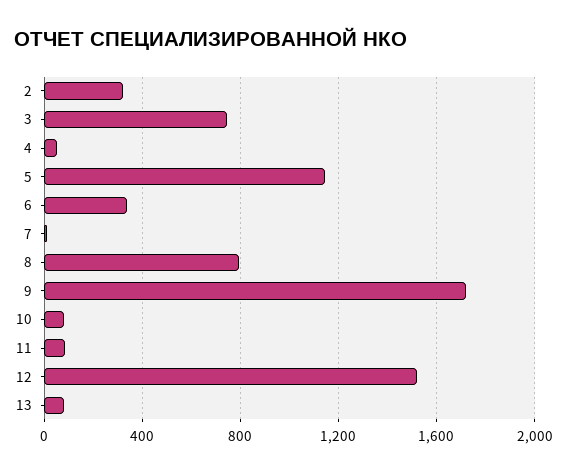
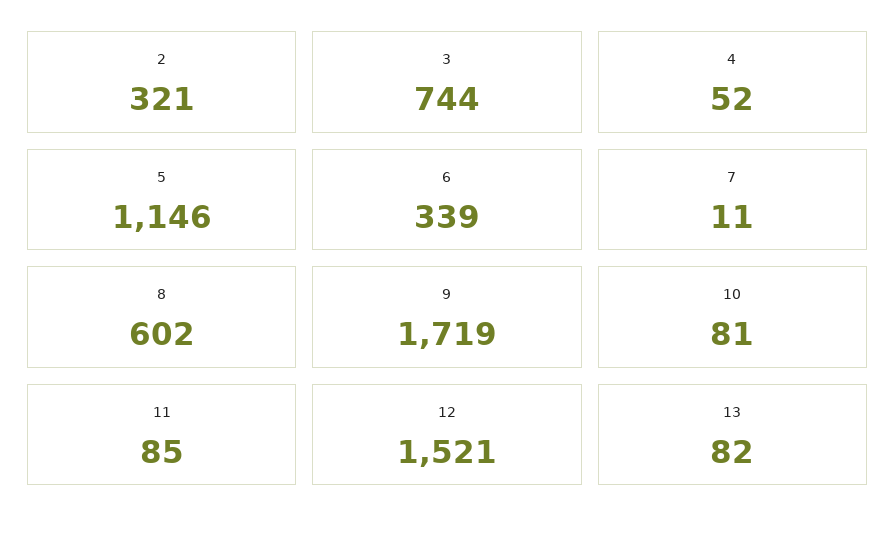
8: 800 -> 602

